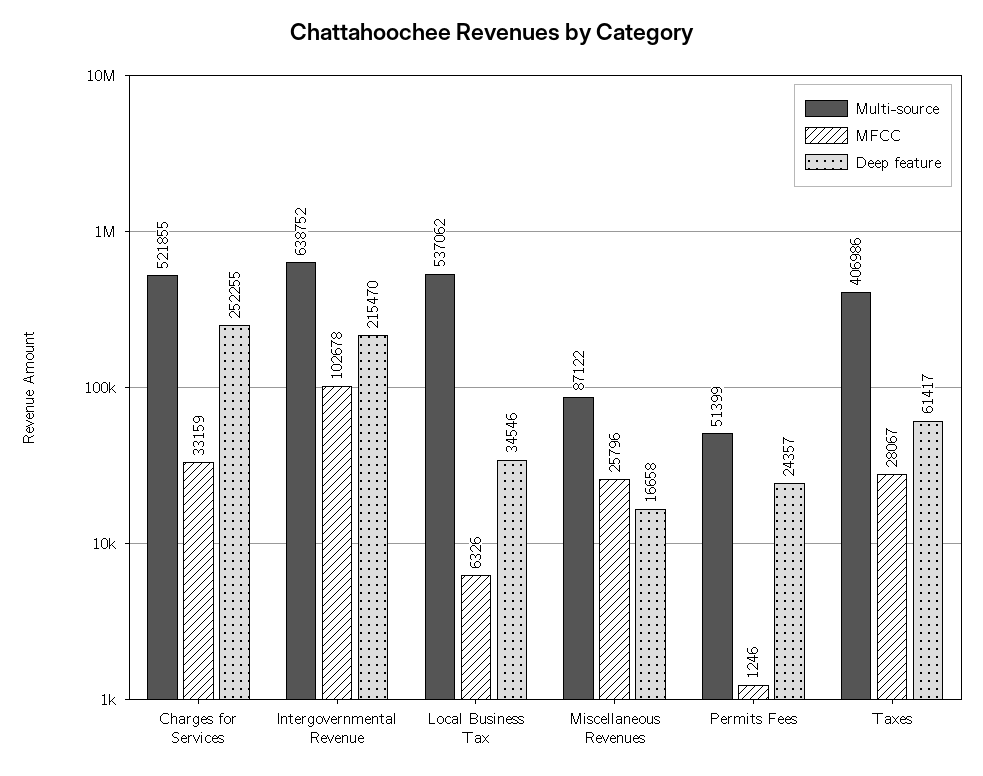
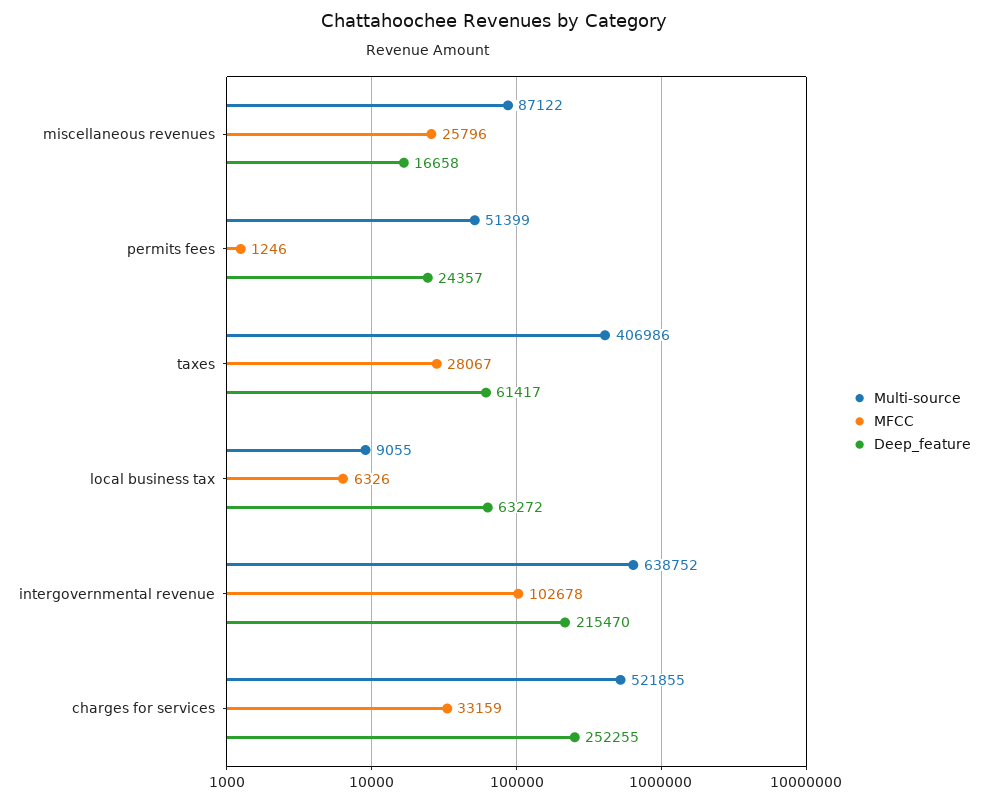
Multi-source, Local Business Tax: 537062 -> 9055
Deep feature, Local Business Tax: 34546 -> 63272

